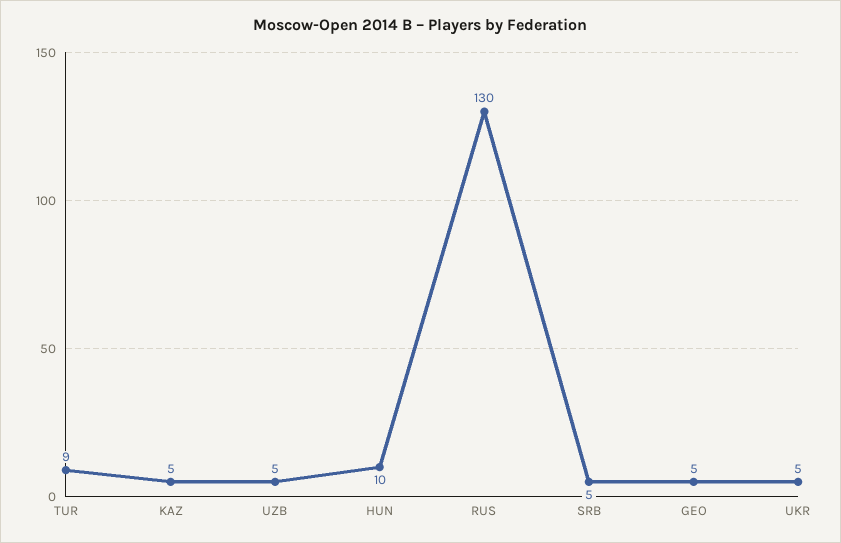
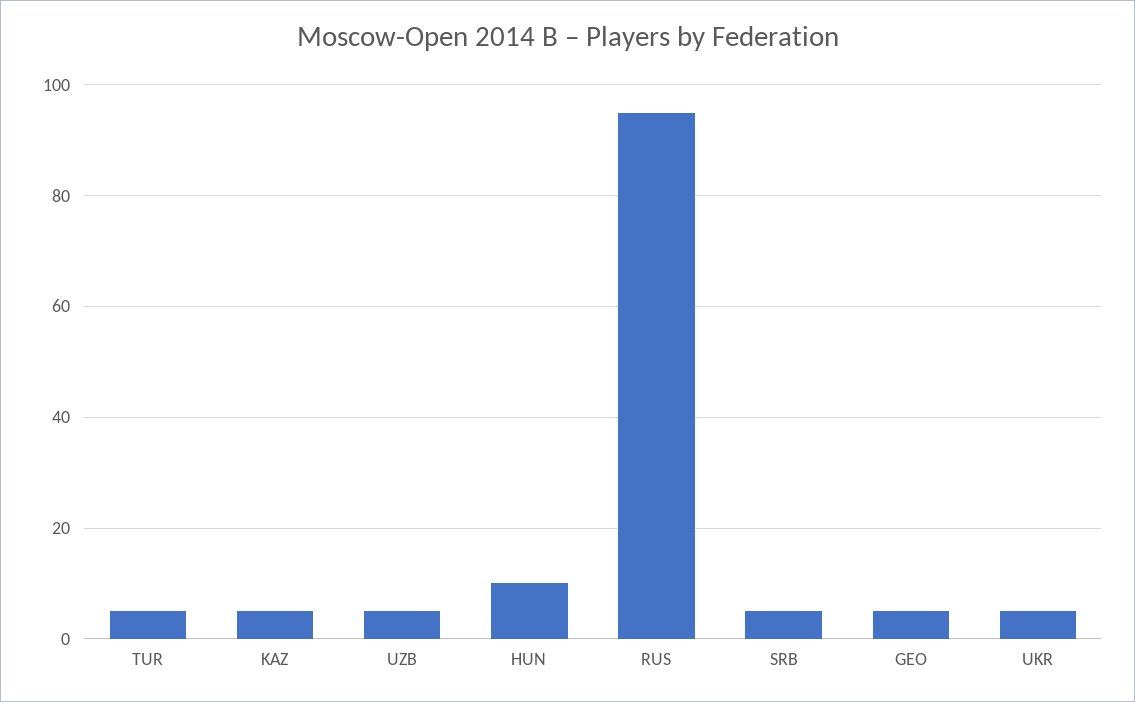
TUR: 9 -> 5
RUS: 130 -> 95

